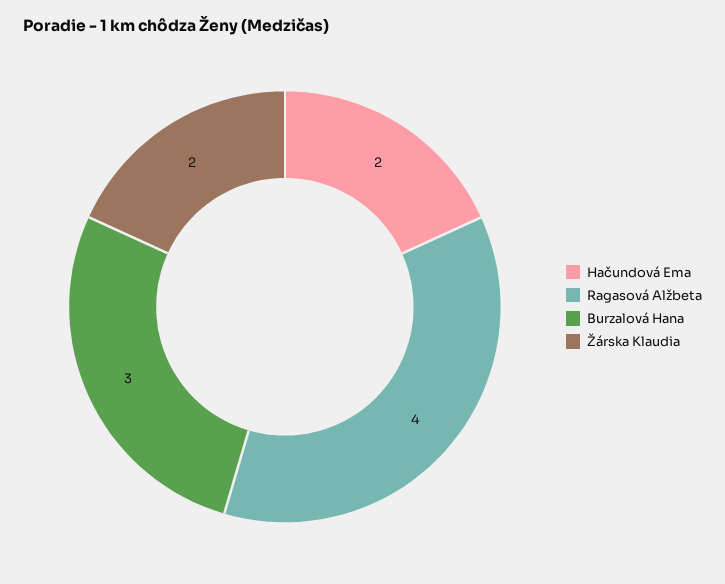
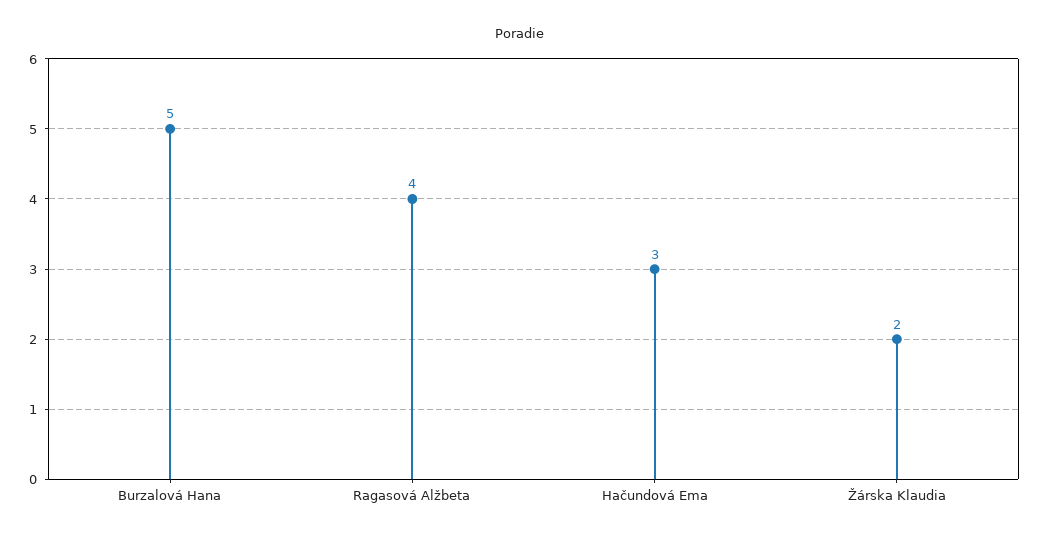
Hačundová Ema: 2 -> 3
Burzalová Hana: 3 -> 5

